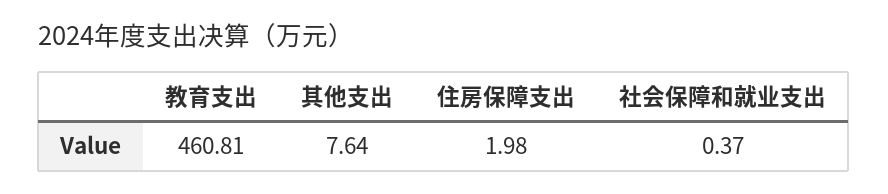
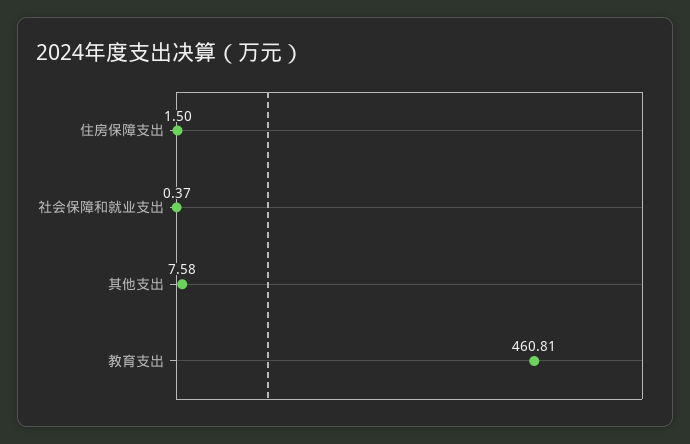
其他支出: 7.64 -> 7.58
住房保障支出: 1.98 -> 1.5

